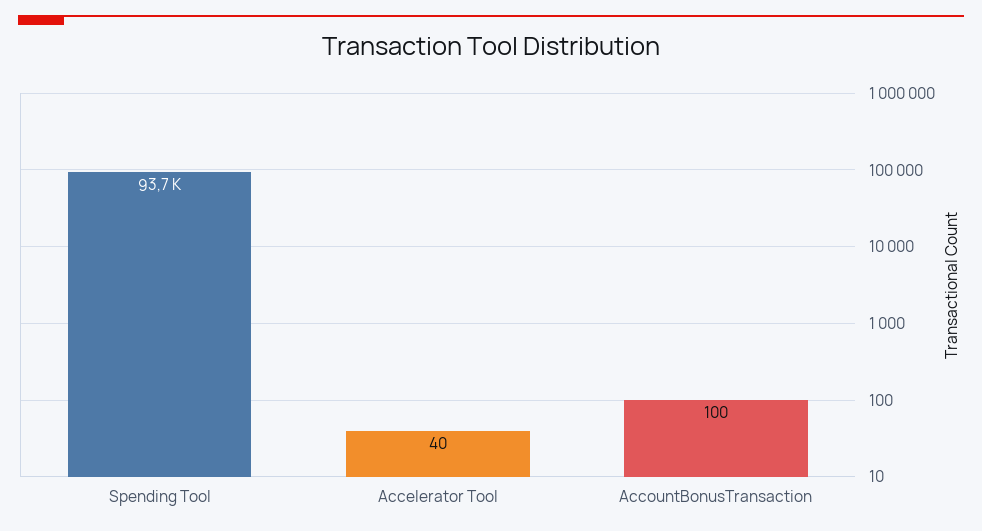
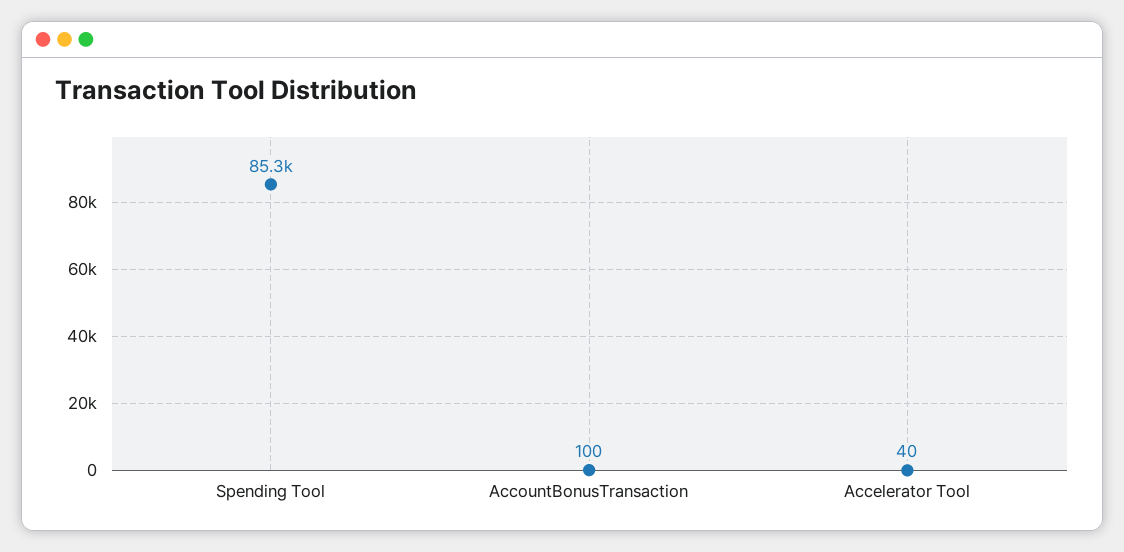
Spending Tool: 93700 -> 85300

